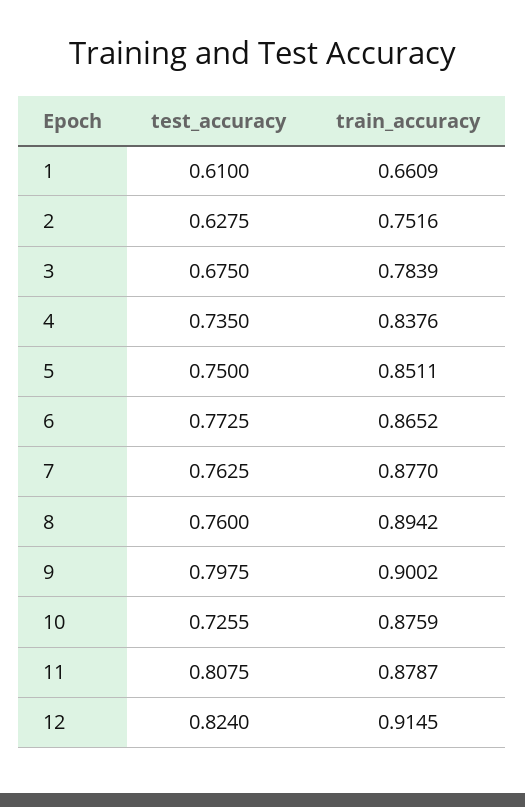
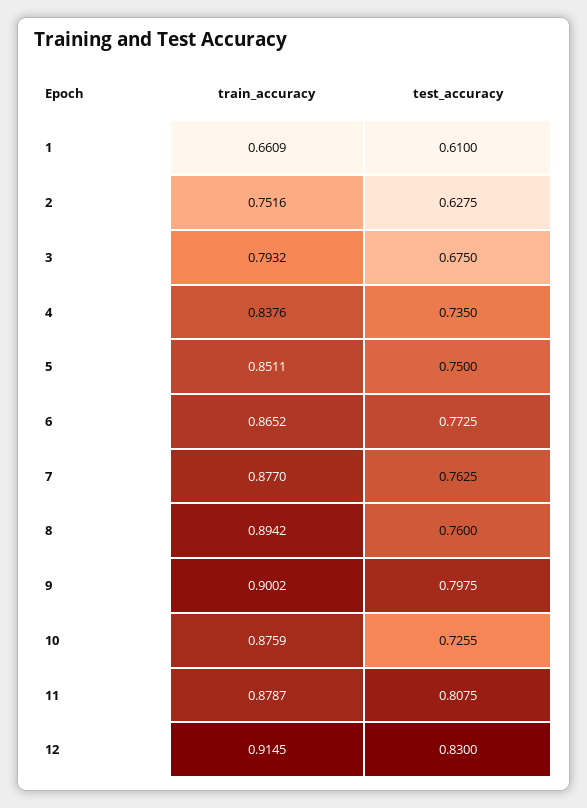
train_accuracy, 3: 0.7839 -> 0.7932
test_accuracy, 12: 0.824 -> 0.83

